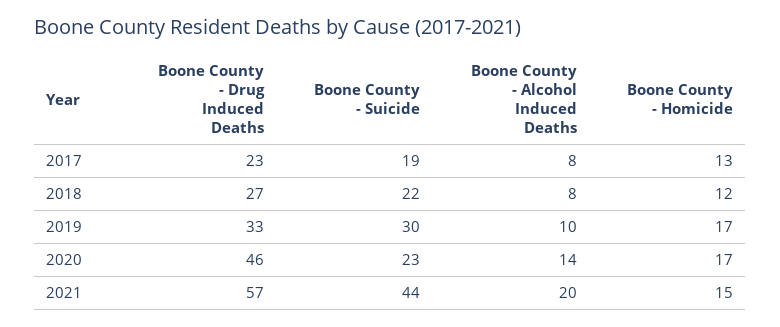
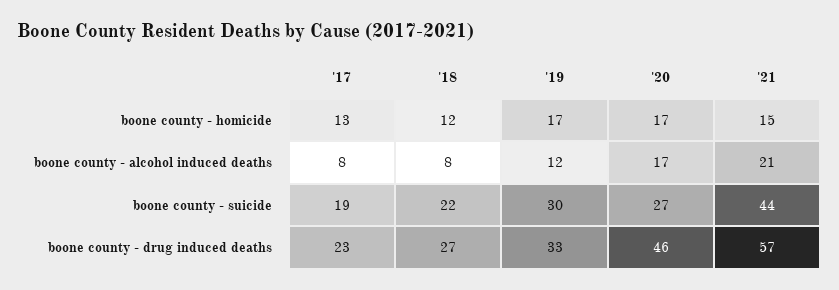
Boone County - Alcohol Induced Deaths, 2019: 10 -> 12
Boone County - Suicide, 2020: 23 -> 27
Boone County - Alcohol Induced Deaths, 2020: 14 -> 17
Boone County - Alcohol Induced Deaths, 2021: 20 -> 21

